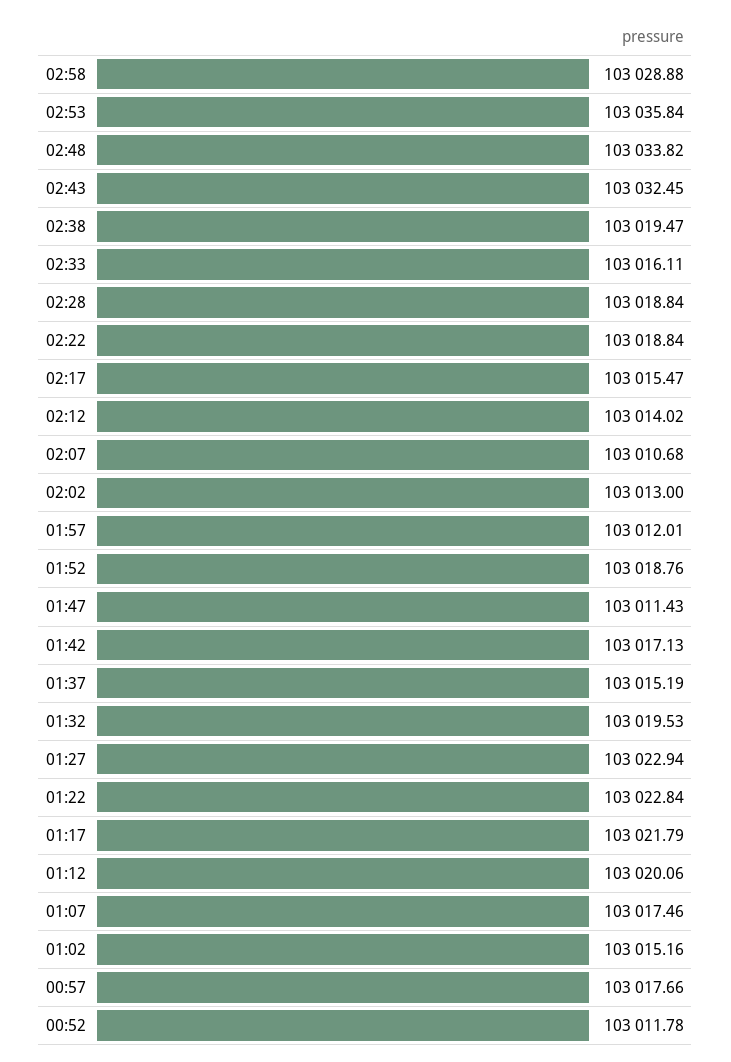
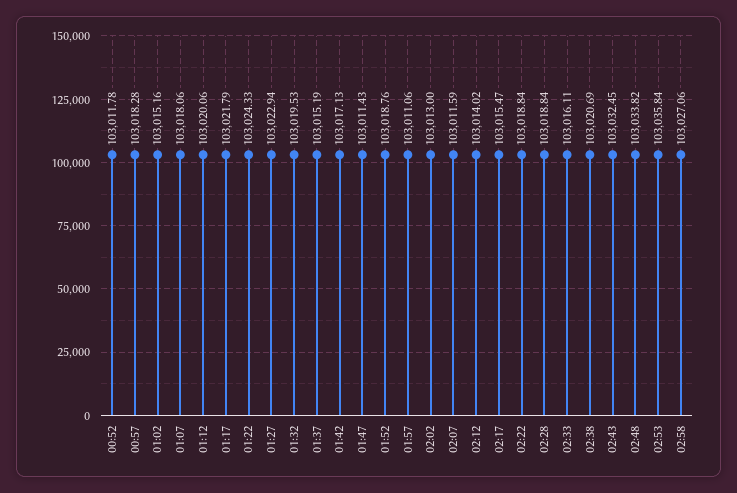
02:58: 103028.88 -> 103027.06
02:38: 103019.47 -> 103020.69
02:07: 103010.68 -> 103011.59
01:57: 103012.01 -> 103011.06
01:22: 103022.84 -> 103024.33
01:07: 103017.46 -> 103018.06
00:57: 103017.66 -> 103018.28

